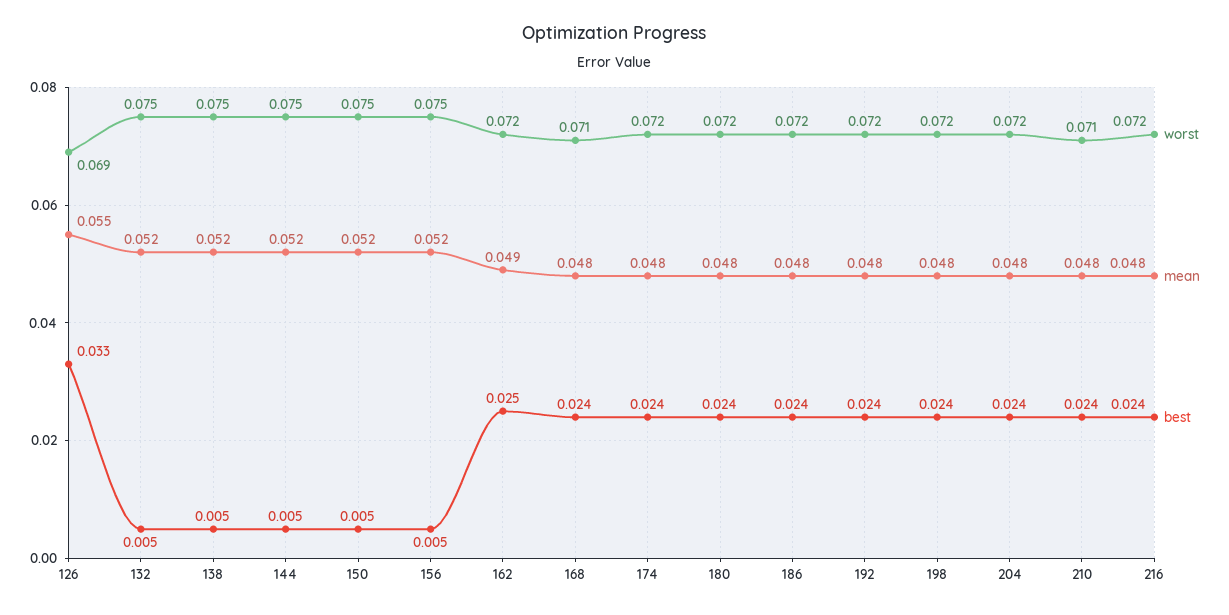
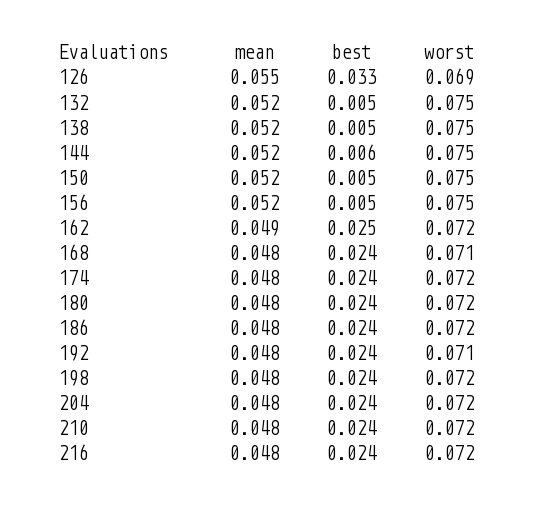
best, 144: 0.005 -> 0.006
worst, 192: 0.072 -> 0.071
worst, 210: 0.071 -> 0.072

